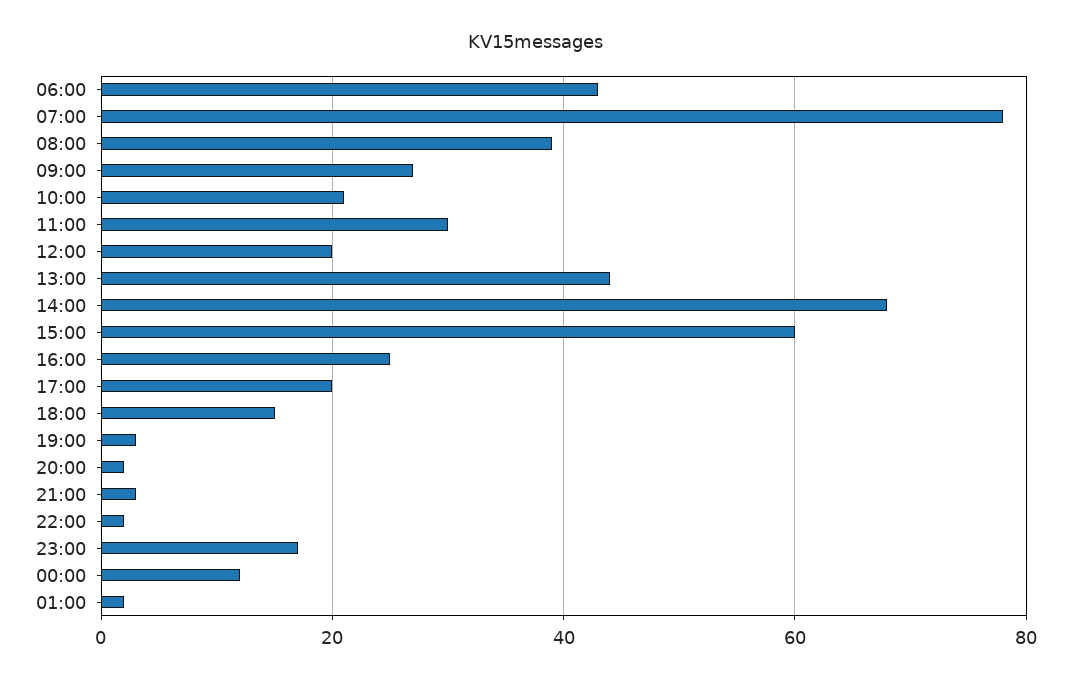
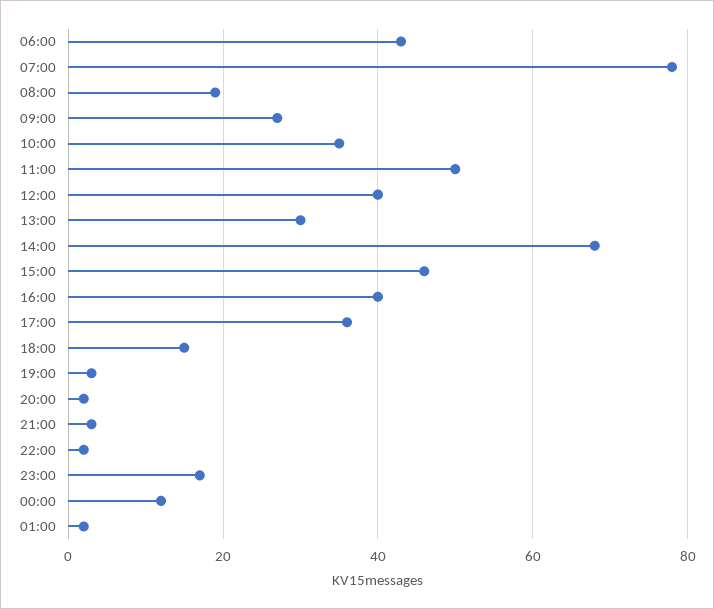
08:00: 40 -> 20
10:00: 20 -> 35
11:00: 30 -> 50
12:00: 20 -> 40
13:00: 45 -> 30
15:00: 60 -> 45
16:00: 25 -> 40
17:00: 20 -> 35

